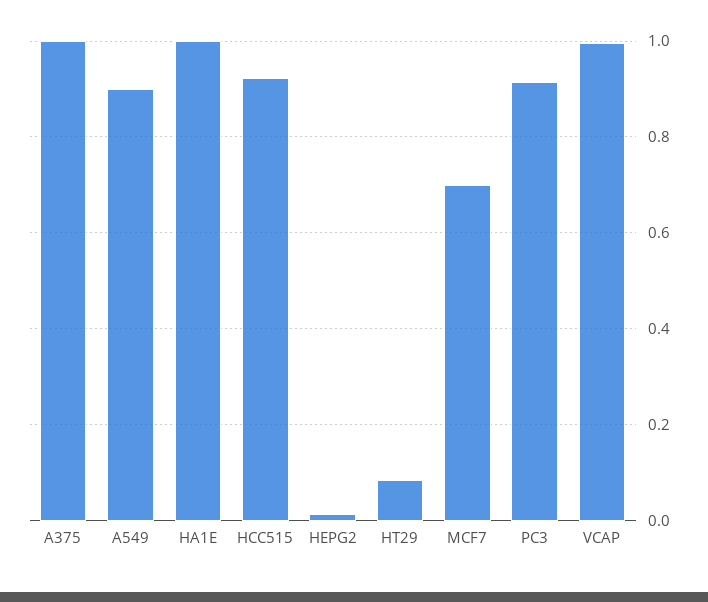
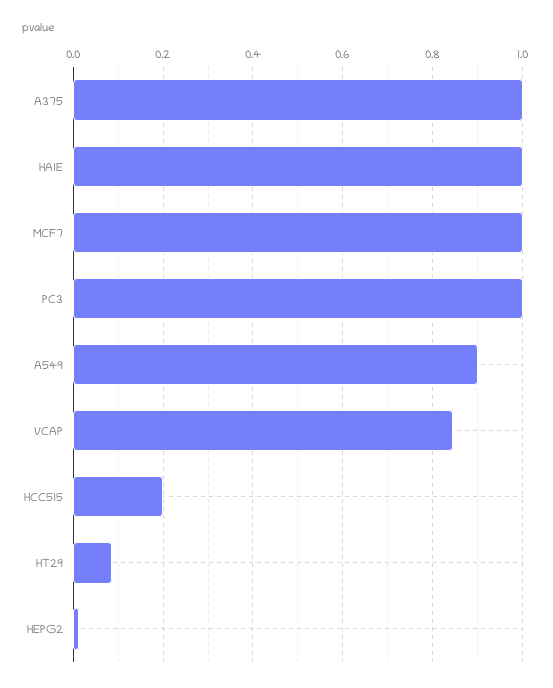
HCC515: 0.92 -> 0.2
MCF7: 0.7 -> 1
PC3: 0.92 -> 1
VCAP: 1 -> 0.84

